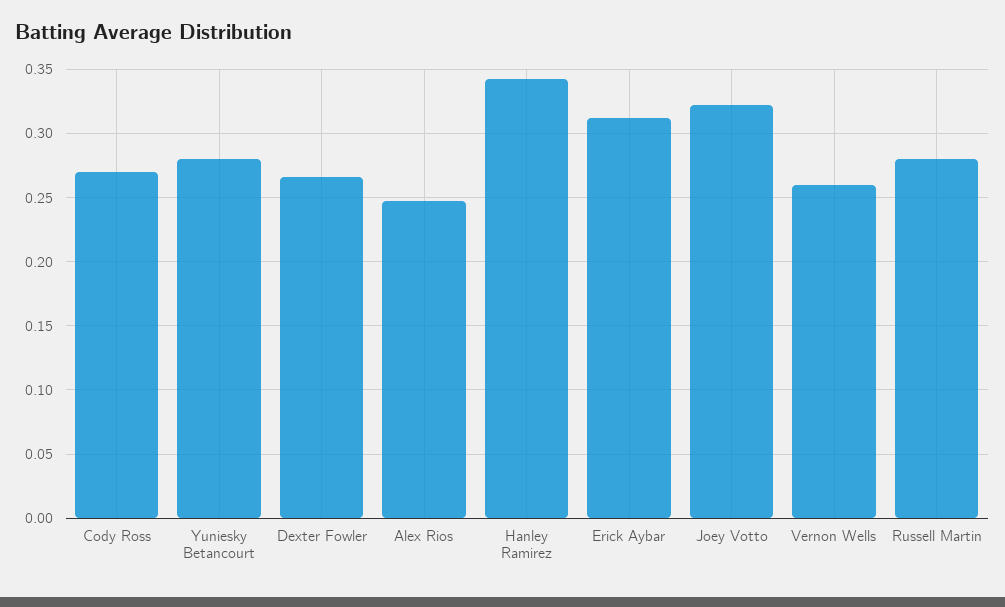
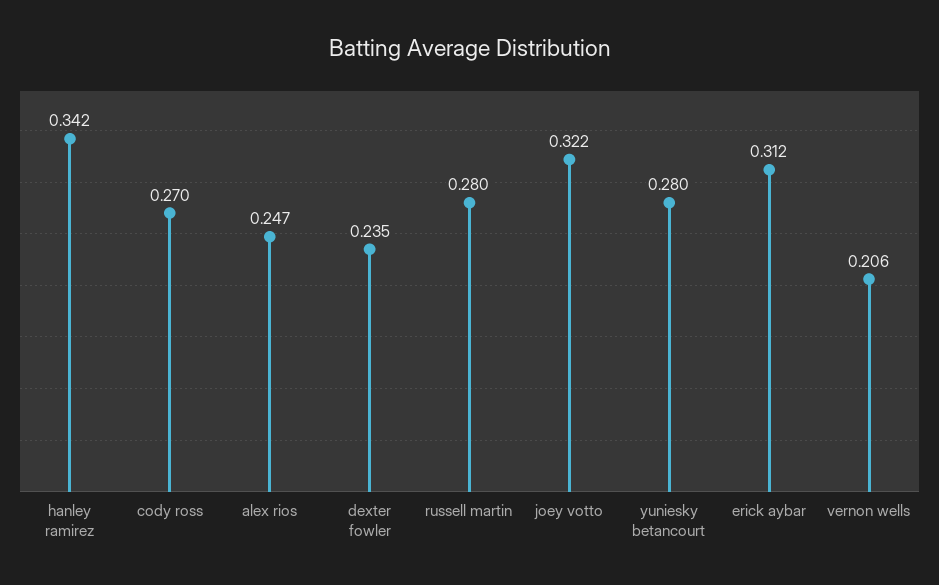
Dexter Fowler: 0.265 -> 0.235
Vernon Wells: 0.26 -> 0.206

